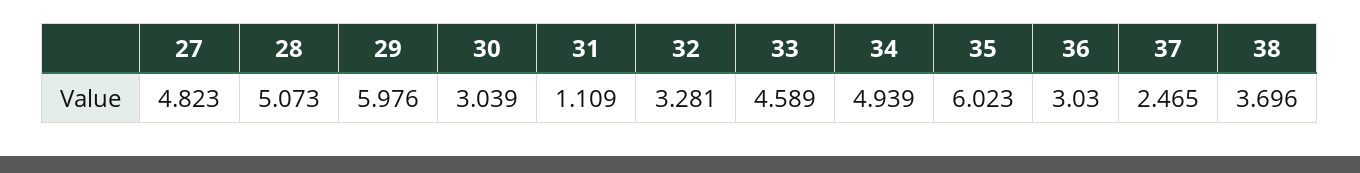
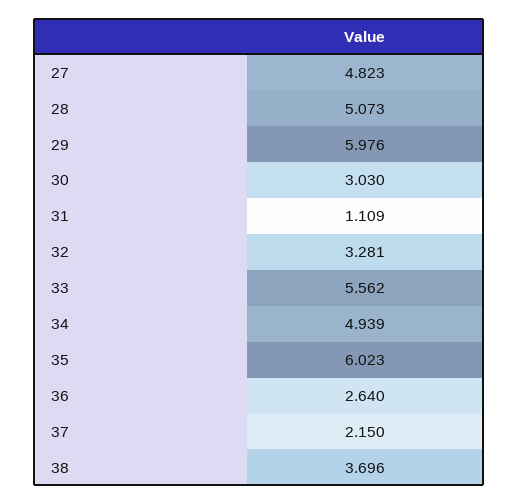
30: 3.039 -> 3.03
33: 4.589 -> 5.562
36: 3.03 -> 2.64
37: 2.465 -> 2.15

